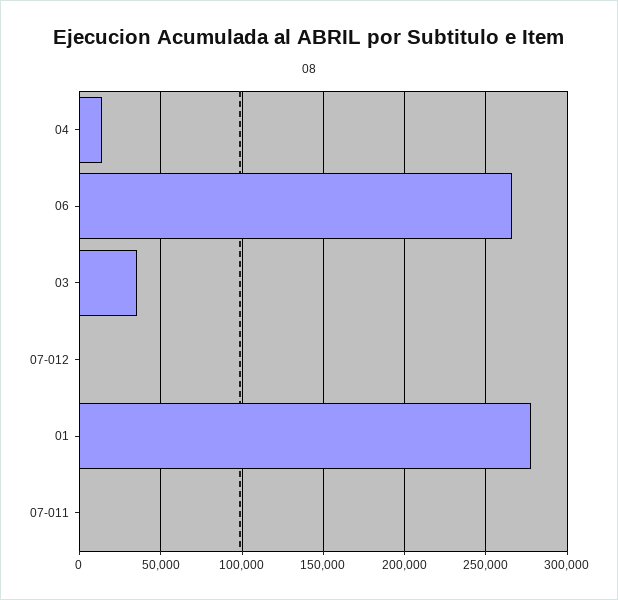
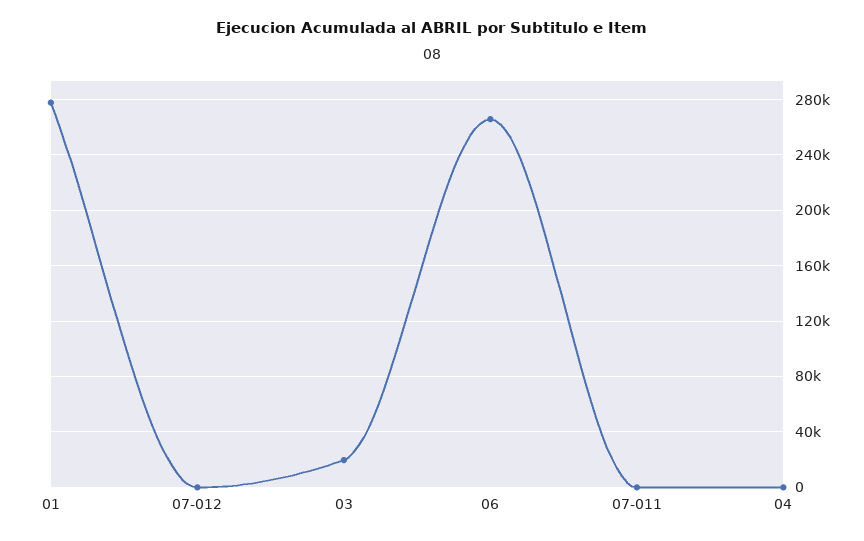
04: 15000 -> 0
03: 35000 -> 20000

